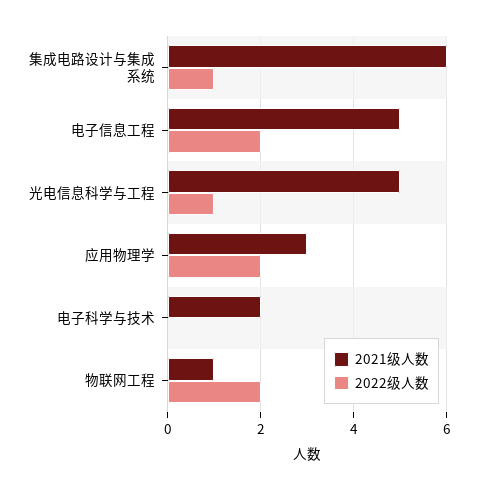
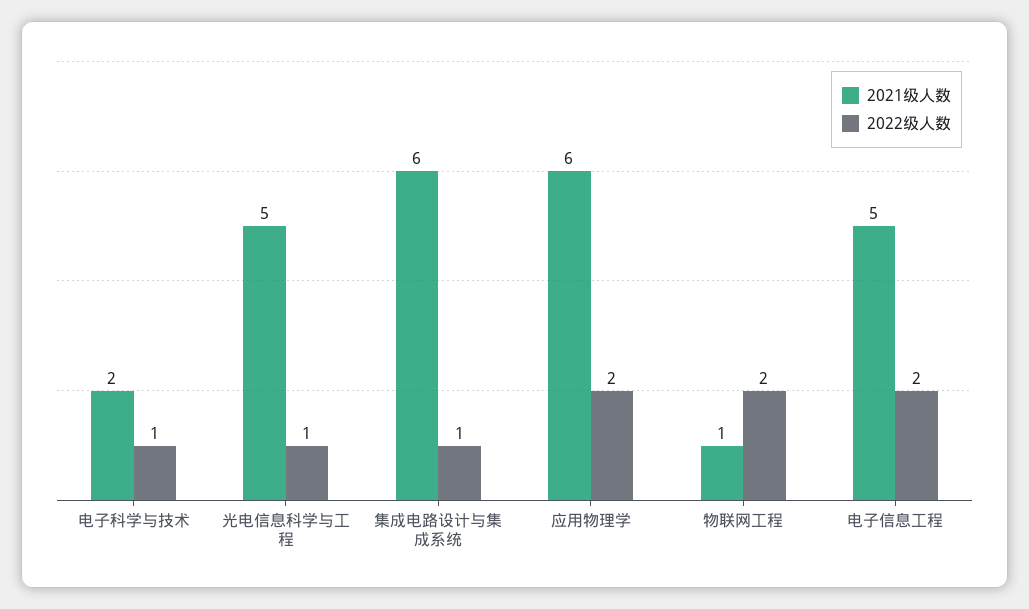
2021级人数, 应用物理学: 3 -> 6
2022级人数, 电子科学与技术: 0 -> 1

